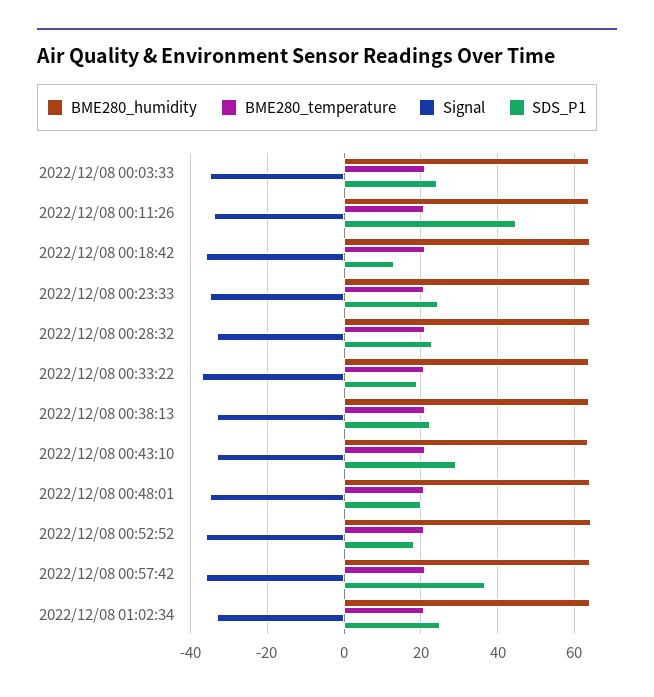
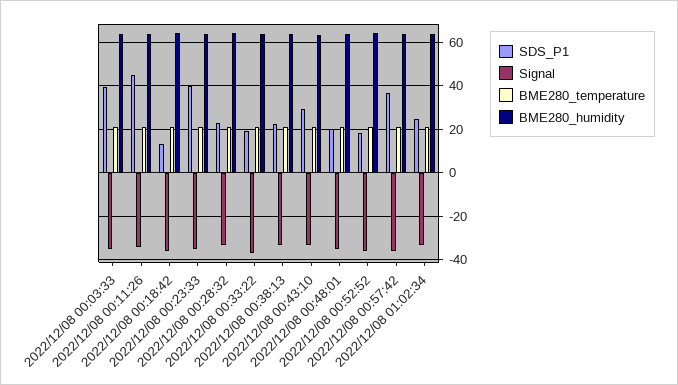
SDS_P1, 2022/12/08 00:03:33: 24 -> 40
SDS_P1, 2022/12/08 00:23:33: 24 -> 40

